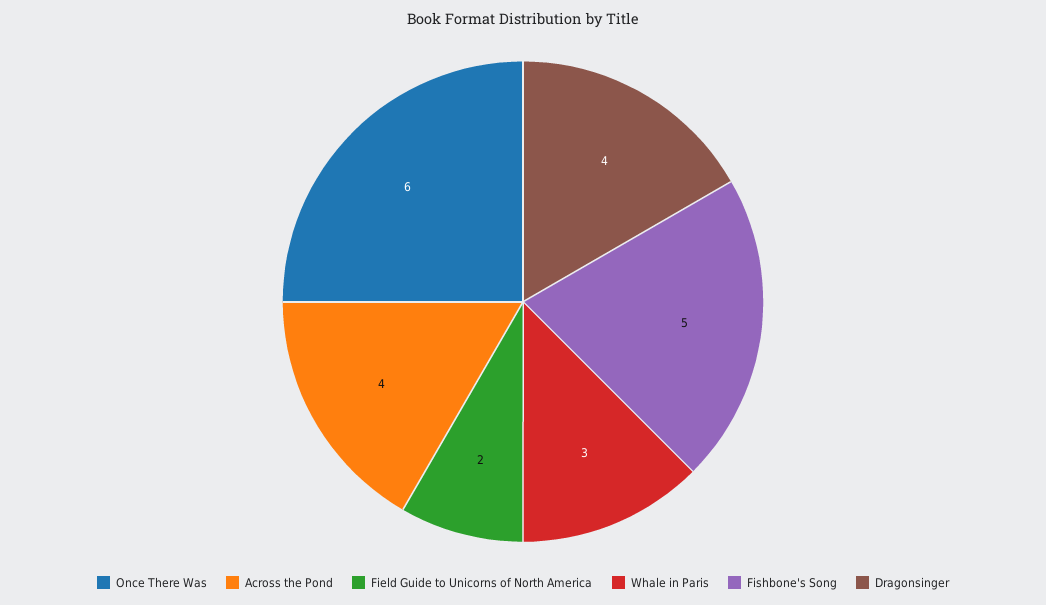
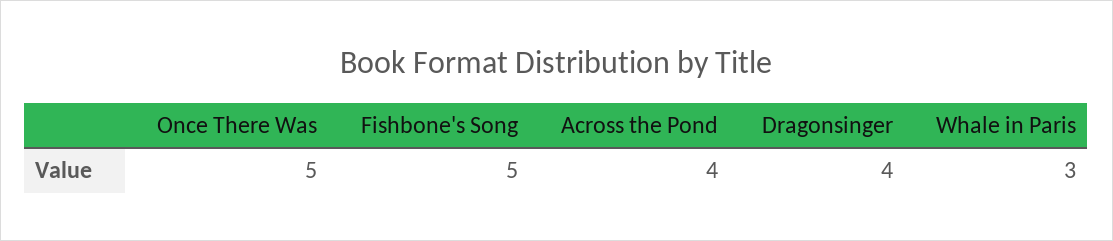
Once There Was: 6 -> 5
Field Guide to Unicorns of North America: 2 -> none

